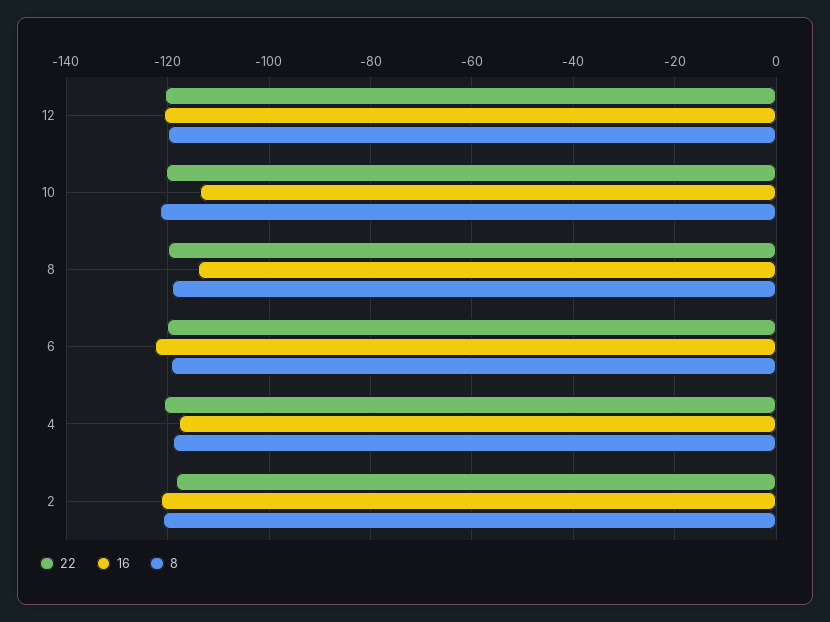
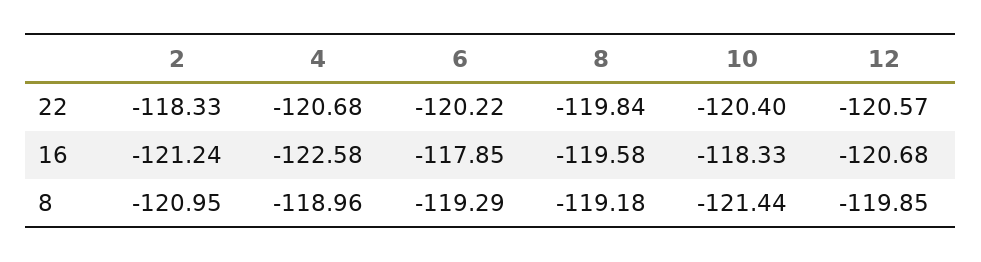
16, 10: -114 -> -118.33
16, 8: -114 -> -119.58
16, 6: -122 -> -117.85
16, 4: -118 -> -122.58

